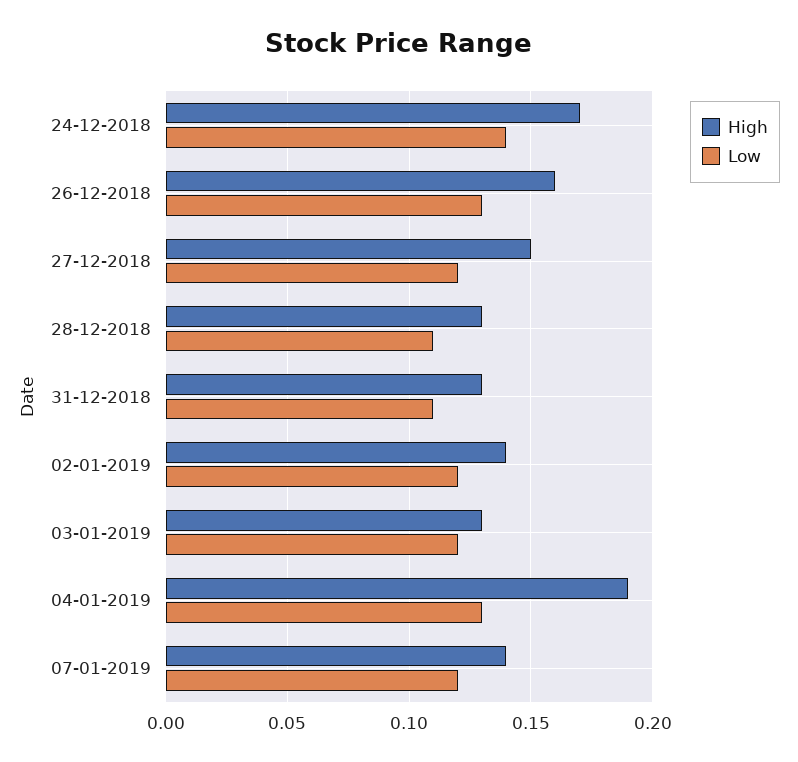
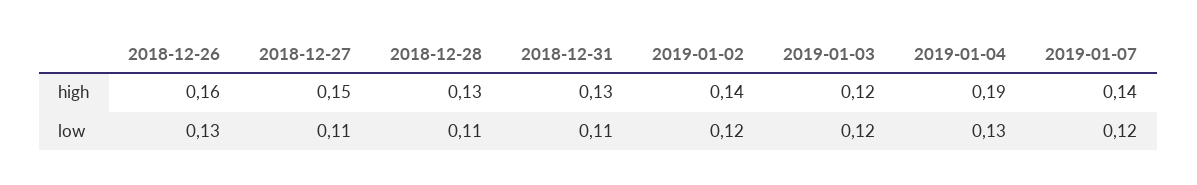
High, 24-12-2018: 0.17 -> none
Low, 24-12-2018: 0.14 -> none
Low, 27-12-2018: 0.12 -> 0.11
High, 03-01-2019: 0.13 -> 0.12

